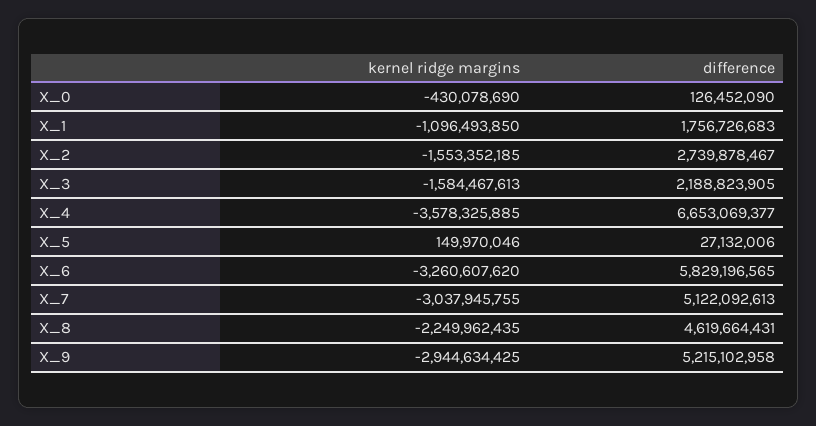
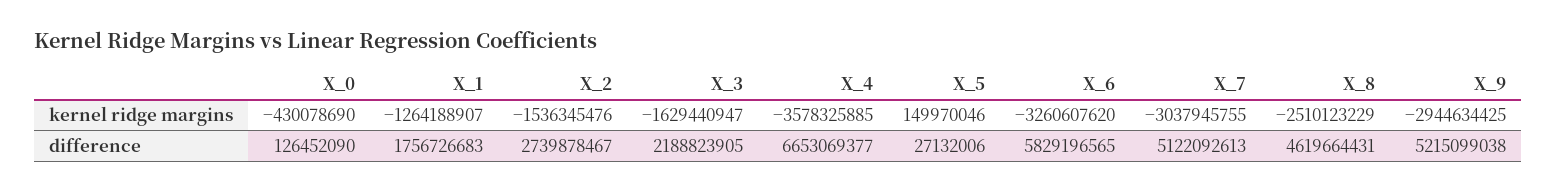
kernel ridge margins, X_1: -1096493850 -> -1264188907
kernel ridge margins, X_2: -1553352185 -> -1536345476
kernel ridge margins, X_3: -1584467613 -> -1629440947
kernel ridge margins, X_8: -2249962435 -> -2510123229
difference, X_9: 5215102958 -> 5215099038

